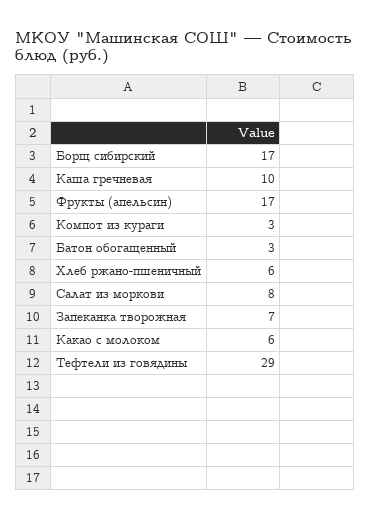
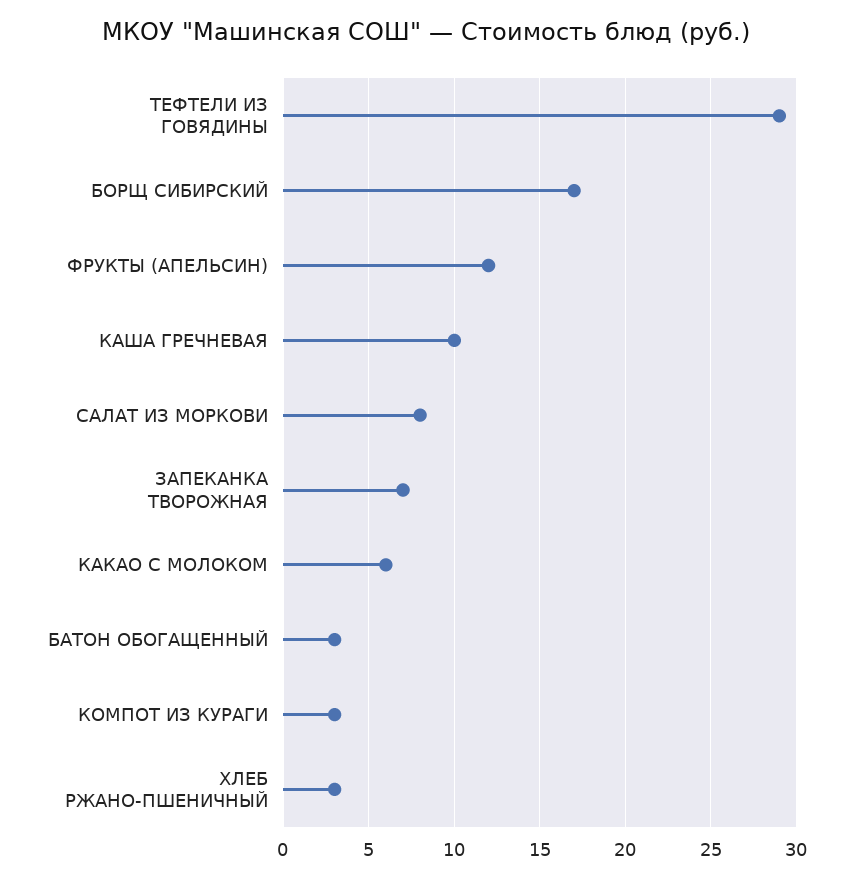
Фрукты (апельсин): 17 -> 12
Хлеб ржано-пшеничный: 6 -> 3

